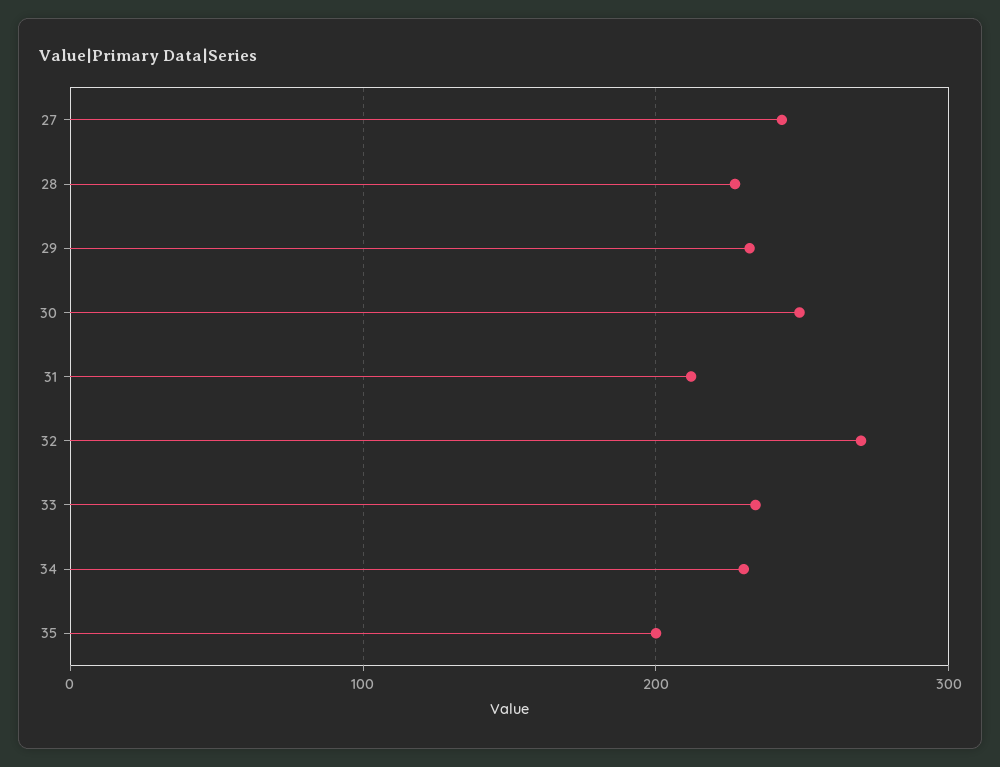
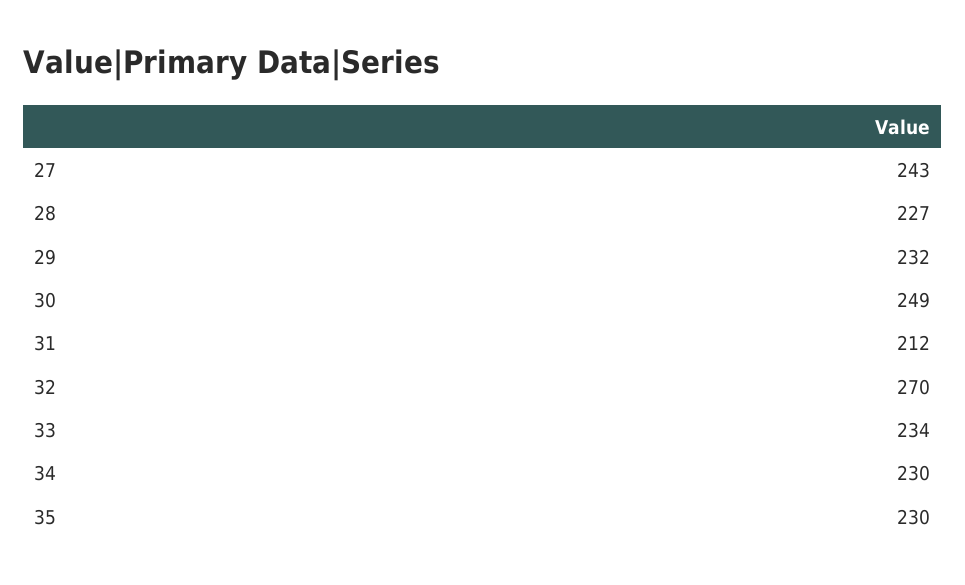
35: 200 -> 230

